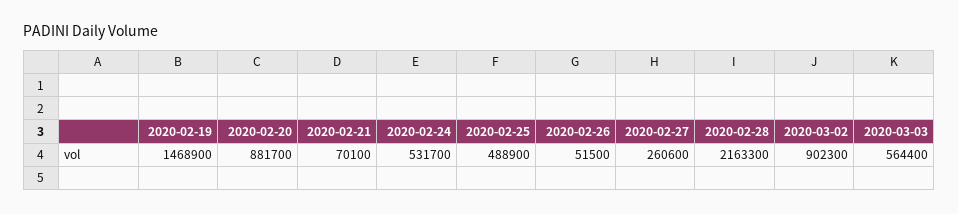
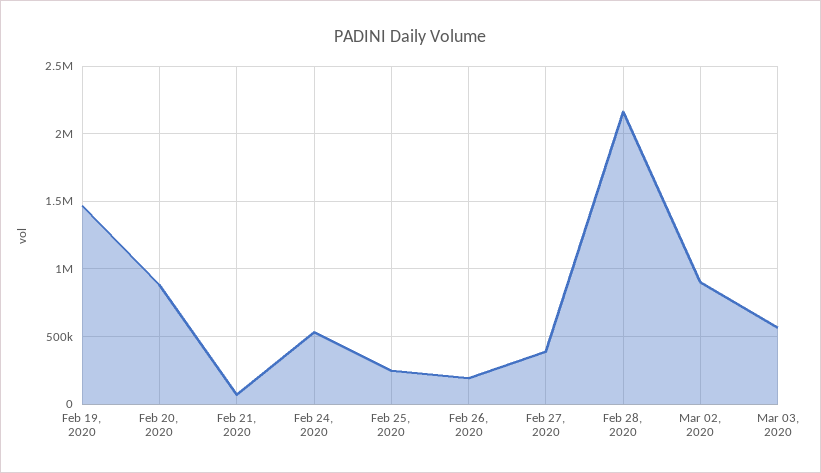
2020-02-25: 488900 -> 250000
2020-02-26: 51500 -> 200000
2020-02-27: 260600 -> 400000

